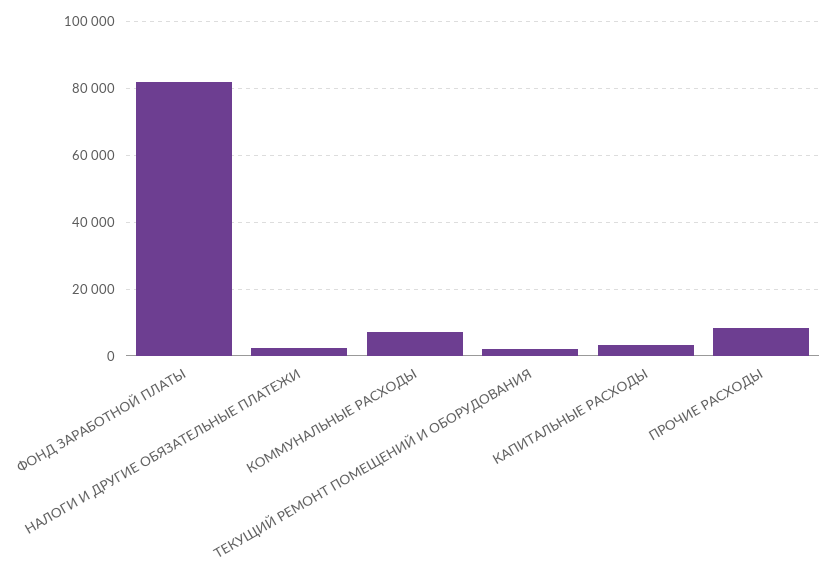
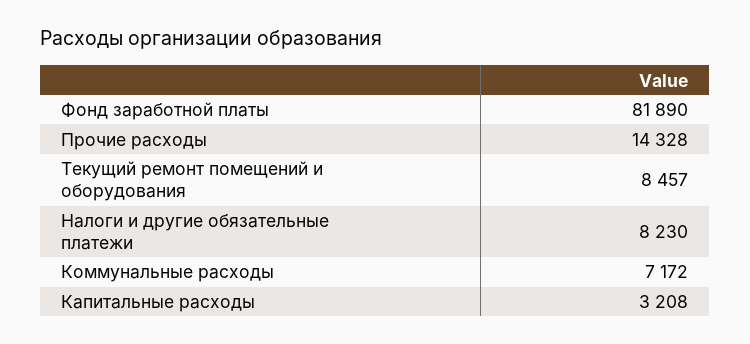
НАЛОГИ И ДРУГИЕ ОБЯЗАТЕЛЬНЫЕ ПЛАТЕЖИ: 2000 -> 8230
ТЕКУЩИЙ РЕМОНТ ПОМЕЩЕНИЙ И ОБОРУДОВАНИЯ: 2000 -> 8457
ПРОЧИЕ РАСХОДЫ: 8000 -> 14328

